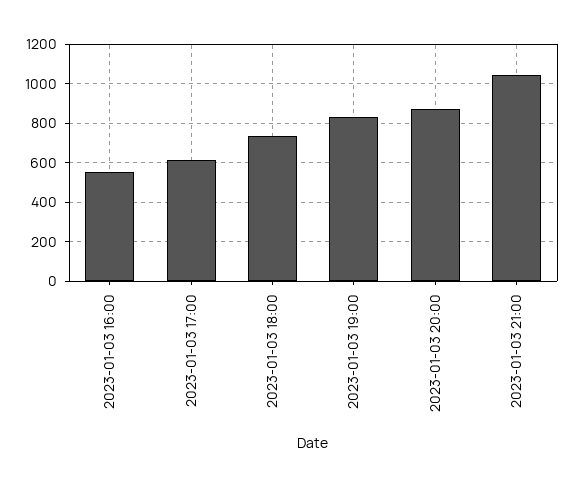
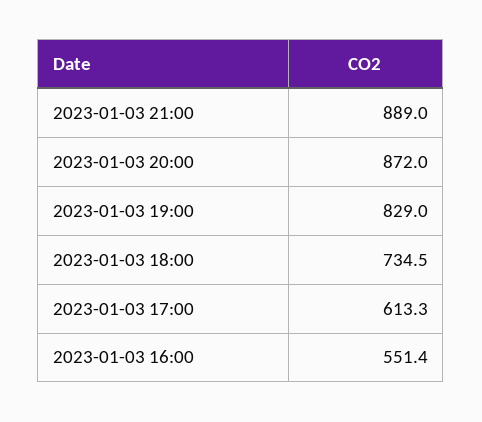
2023-01-03 21:00: 1050 -> 889

